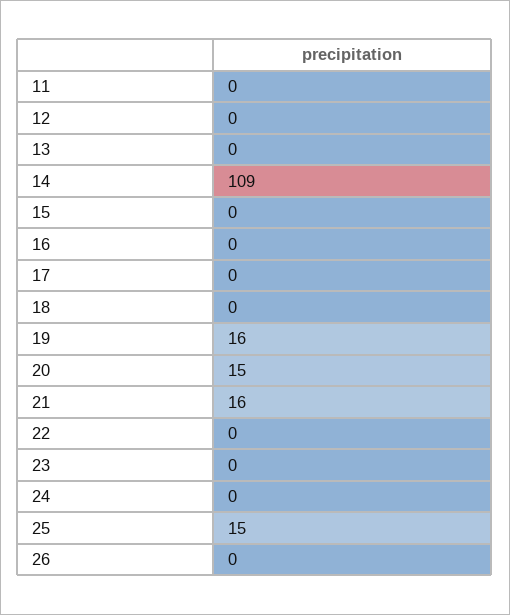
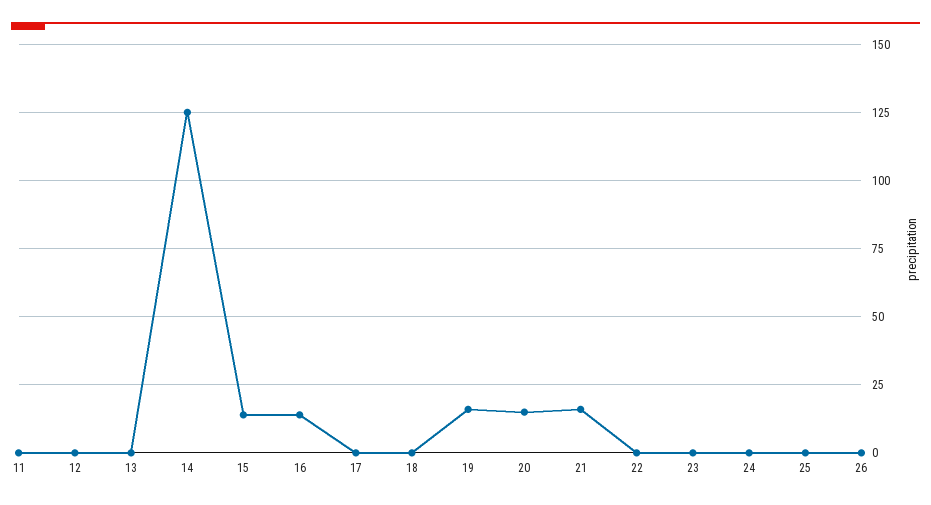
14: 109 -> 125
15: 0 -> 15
16: 0 -> 15
25: 15 -> 0

